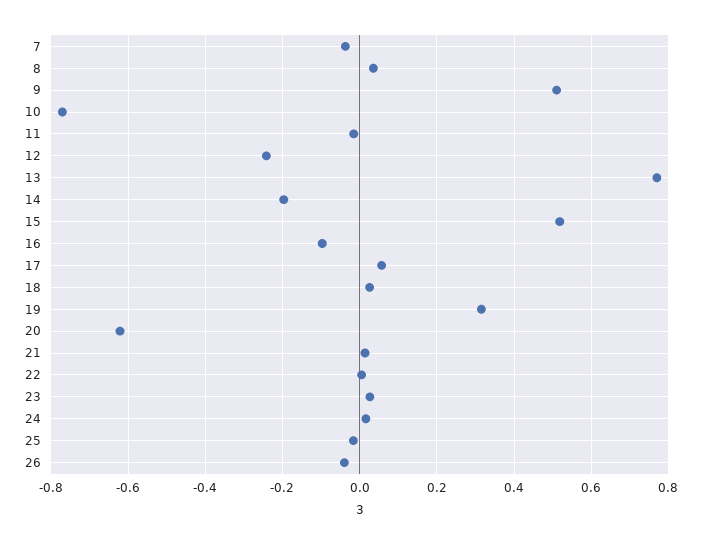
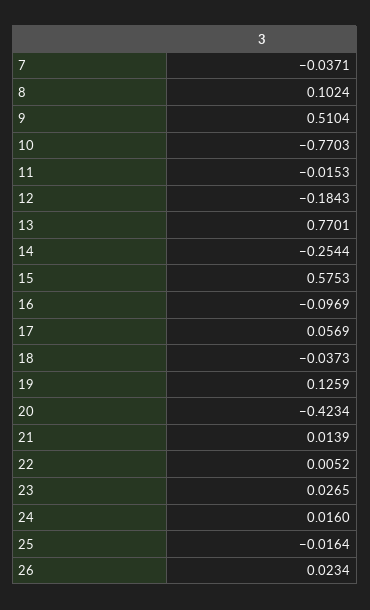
8: 0.04 -> 0.1024
12: -0.24 -> -0.1843
14: -0.2 -> -0.2544
15: 0.52 -> 0.5753
18: 0.02 -> -0.0373
19: 0.32 -> 0.1259
20: -0.62 -> -0.4234
26: -0.04 -> 0.0234

